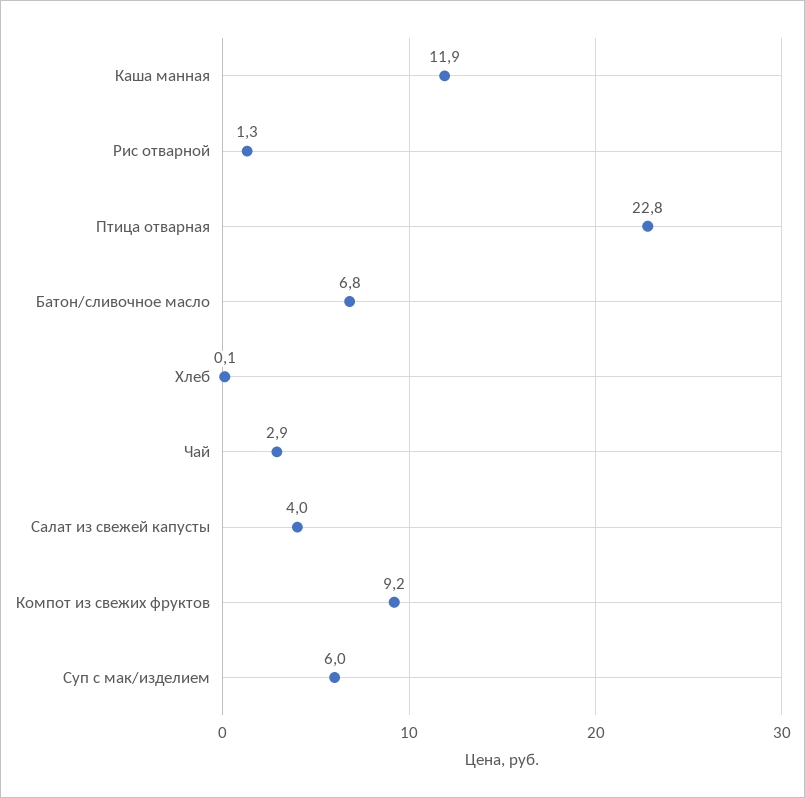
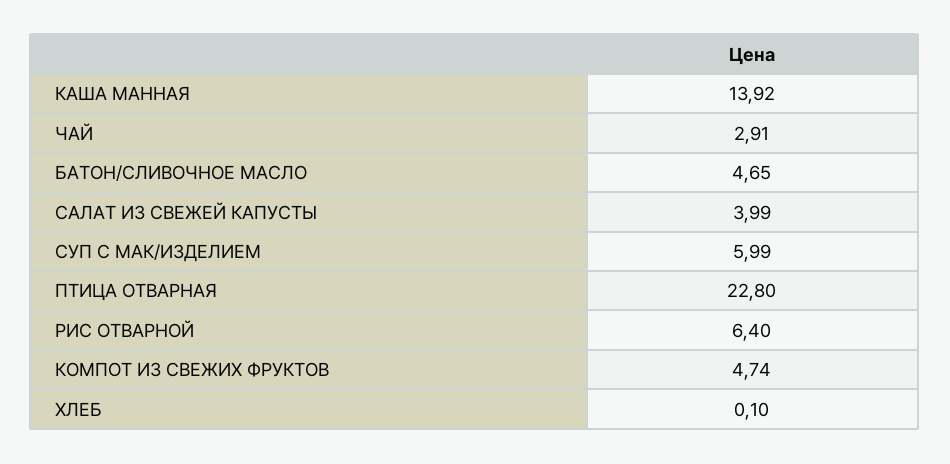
Каша манная: 11.9 -> 13.92
Рис отварной: 1.3 -> 6.4
Батон/сливочное масло: 6.8 -> 4.65
Компот из свежих фруктов: 9.2 -> 4.74

